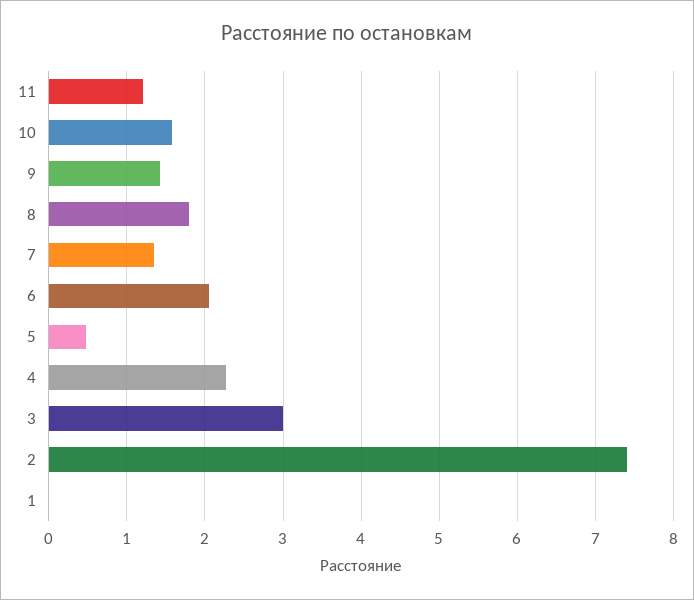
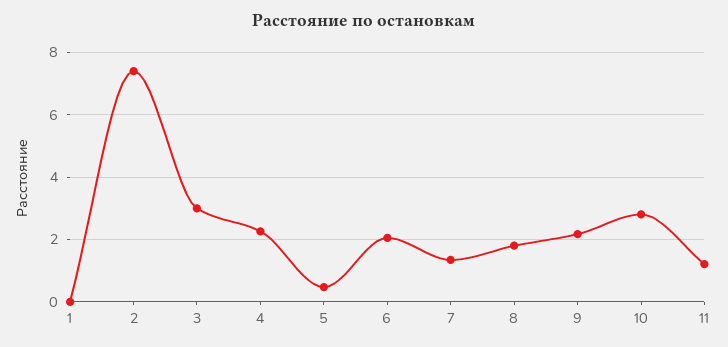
10: 1.6 -> 2.8
9: 1.4 -> 2.2

